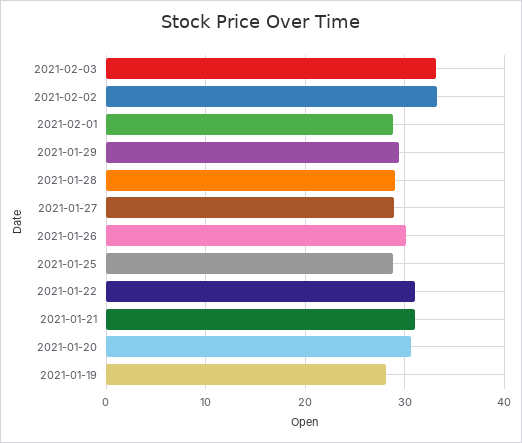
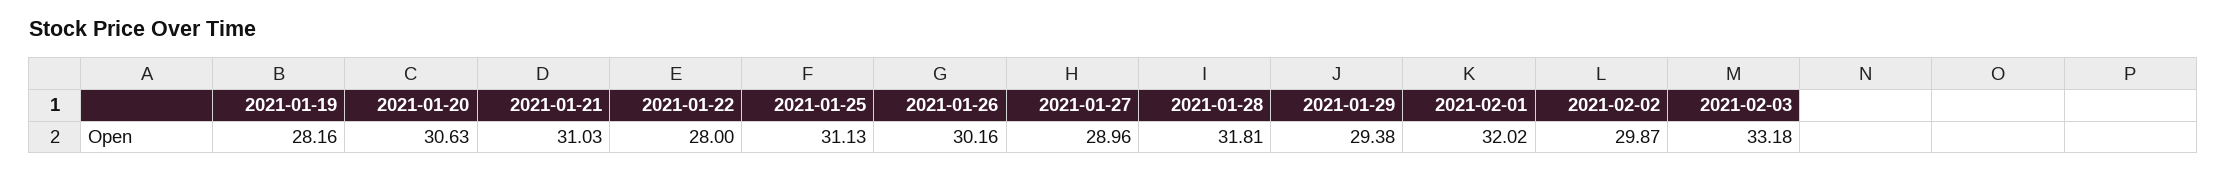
2021-02-02: 33 -> 29.87
2021-02-01: 29 -> 32.02
2021-01-28: 29 -> 31.81
2021-01-25: 29 -> 31.13
2021-01-22: 31 -> 28

